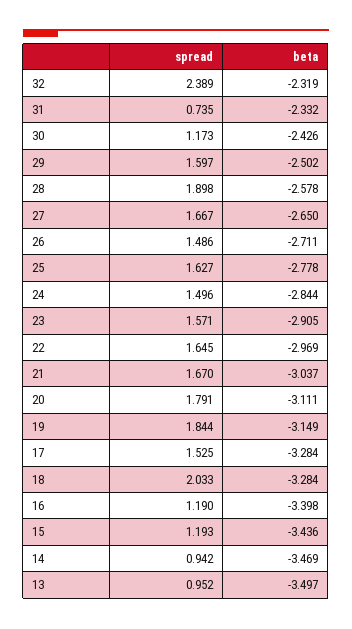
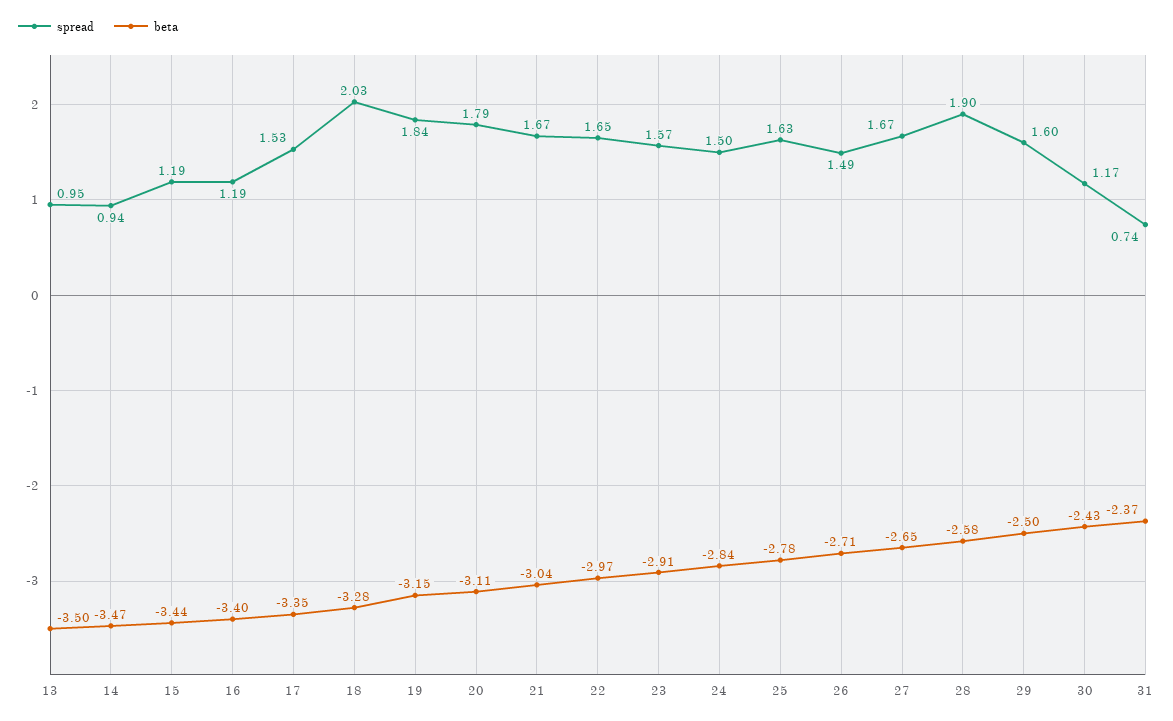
spread, 32: 2.389 -> none
beta, 32: -2.319 -> none
beta, 31: -2.332 -> -2.37
beta, 17: -3.284 -> -3.35

